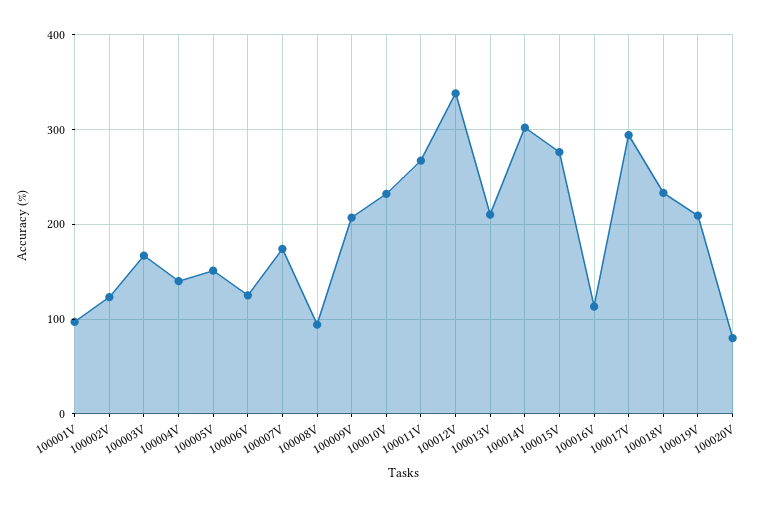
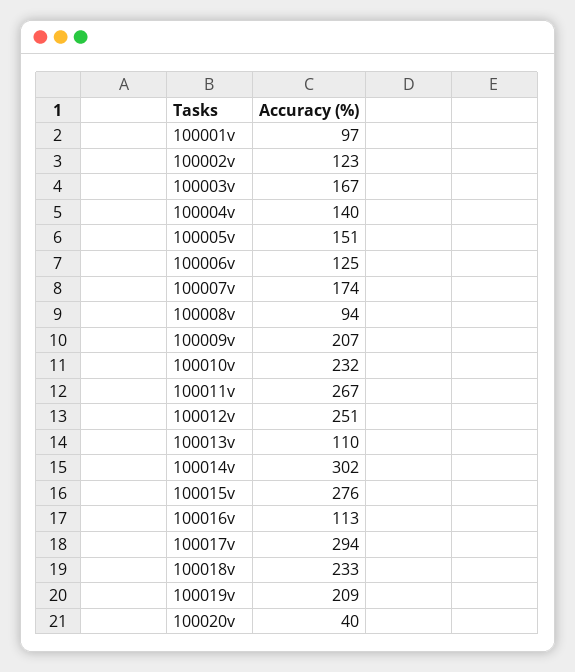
100012V: 340 -> 251
100013V: 210 -> 110
100020V: 80 -> 40

